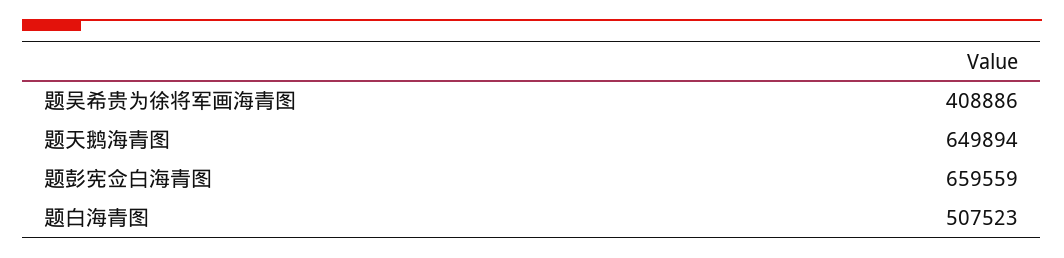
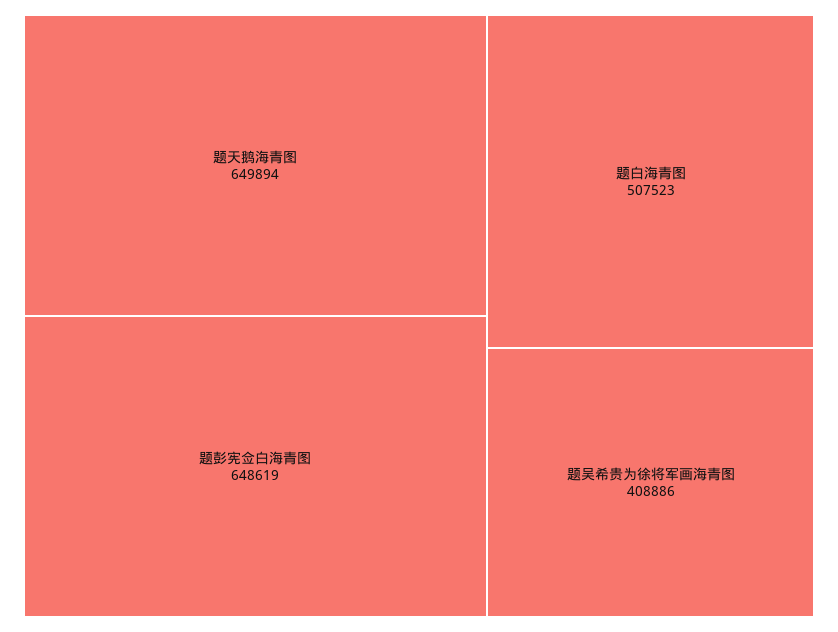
题彭宪佥白海青图: 659559 -> 648619

